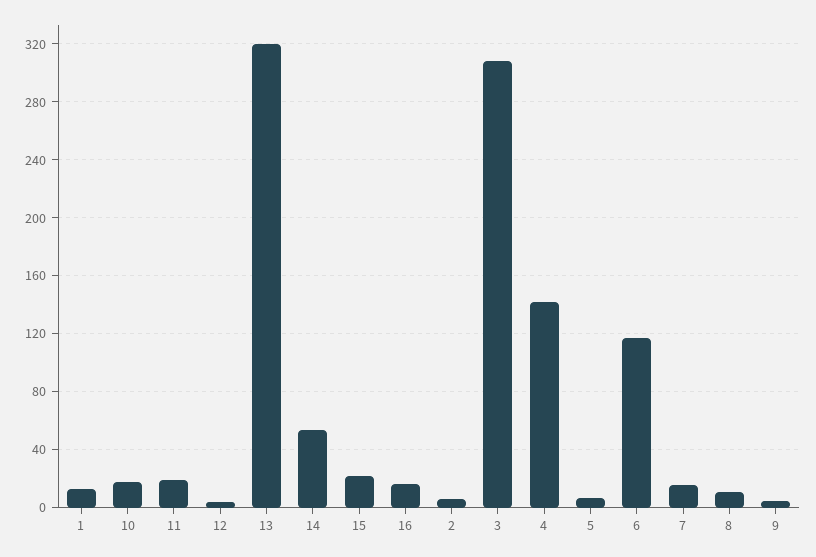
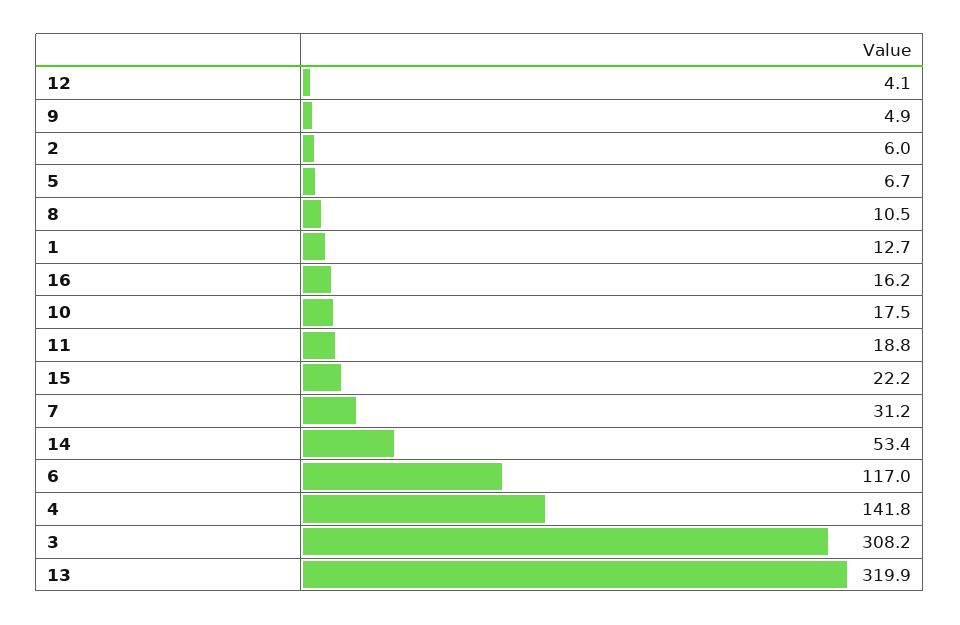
7: 15 -> 31.2

